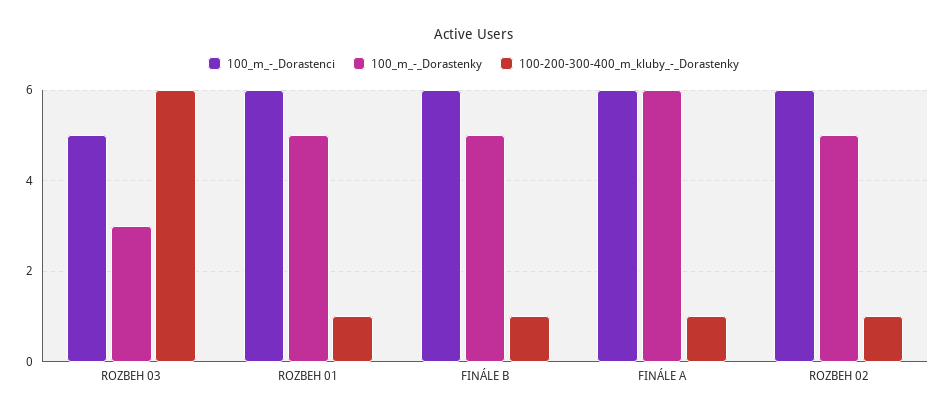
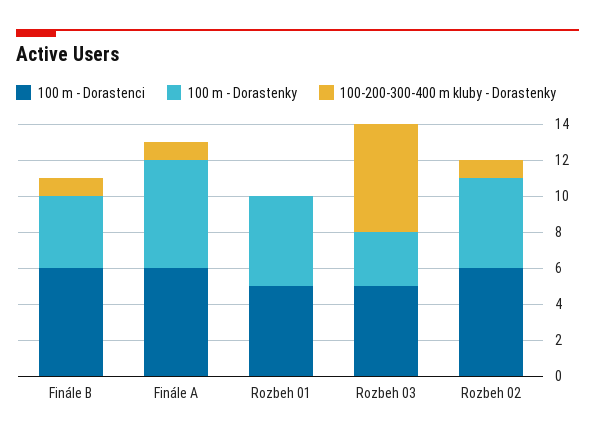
100_m_-_Dorastenci, ROZBEH 01: 6 -> 5
100-200-300-400_m_kluby_-_Dorastenky, ROZBEH 01: 1 -> 0
100_m_-_Dorastenky, FINÁLE B: 5 -> 4

